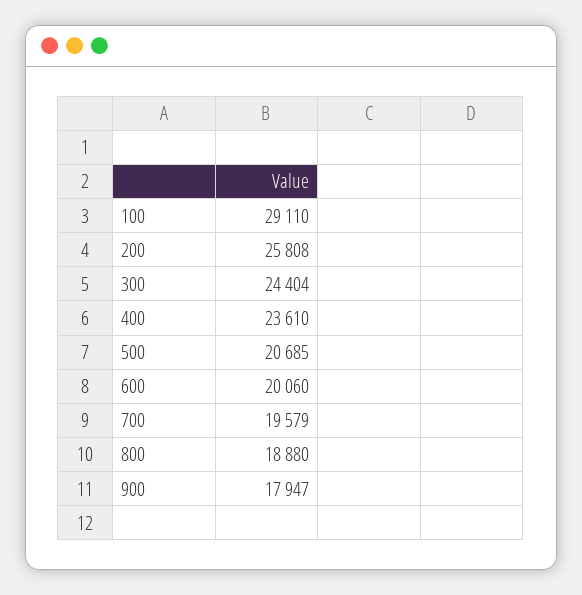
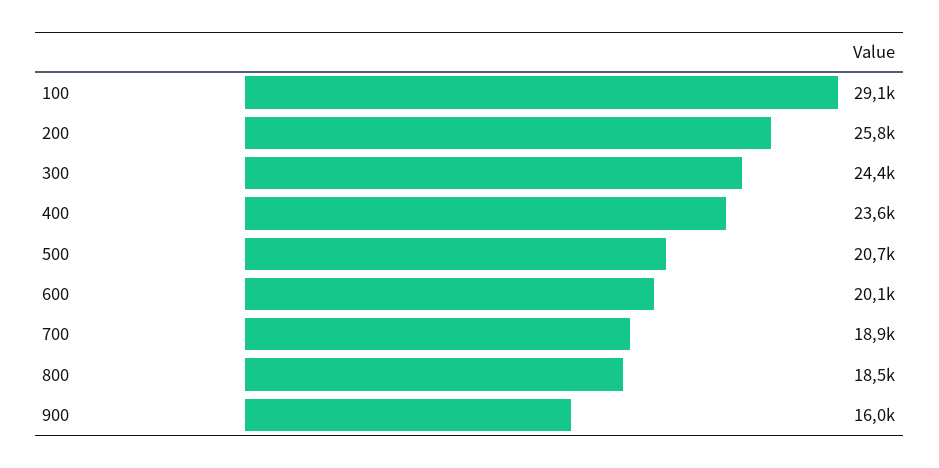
700: 19579 -> 18900
800: 18880 -> 18500
900: 17947 -> 16000

